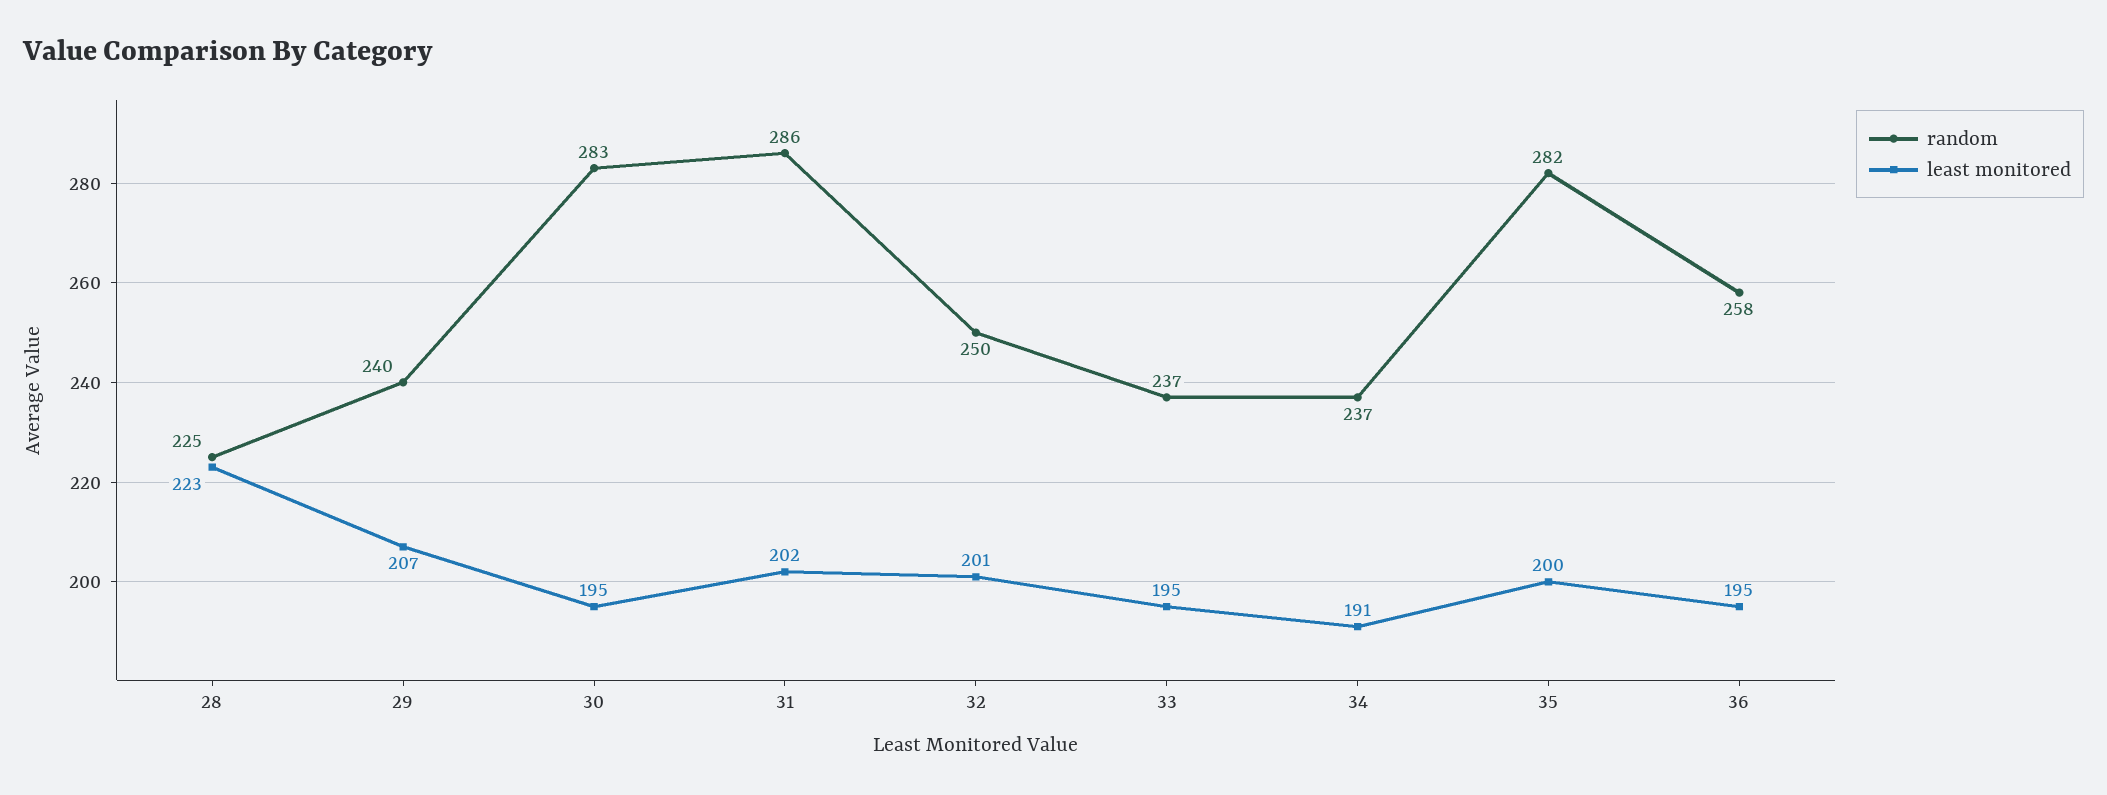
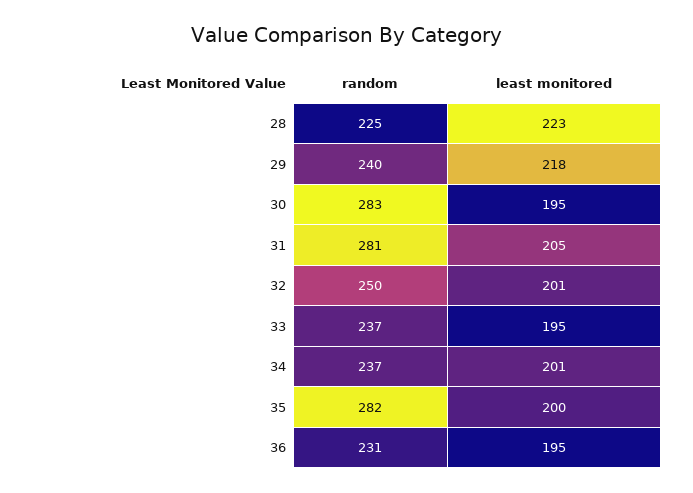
least monitored, 29: 207 -> 218
random, 31: 286 -> 281
least monitored, 31: 202 -> 205
least monitored, 34: 191 -> 201
random, 36: 258 -> 231

